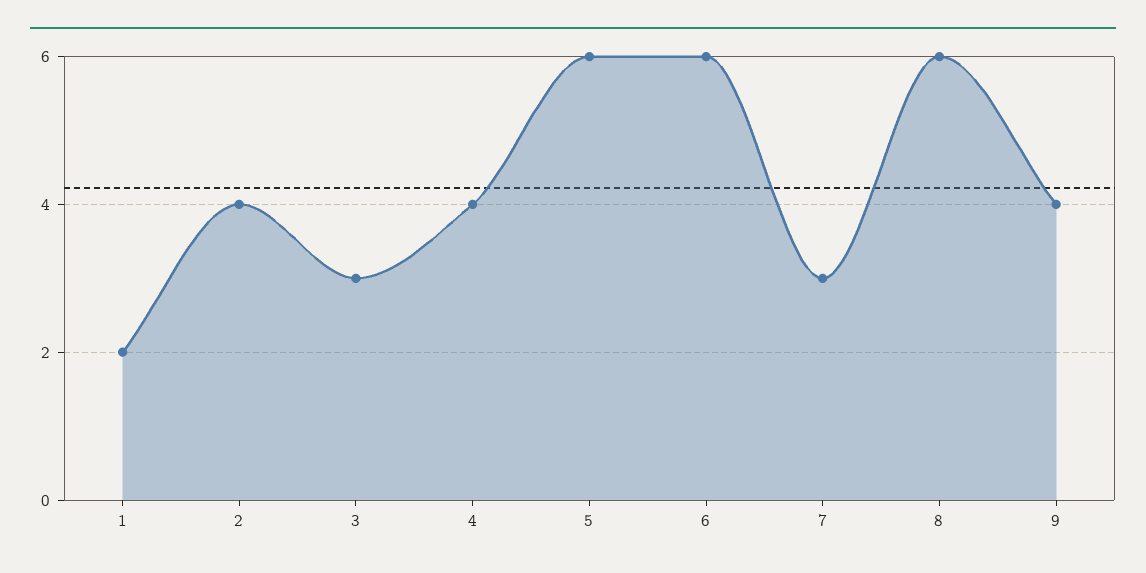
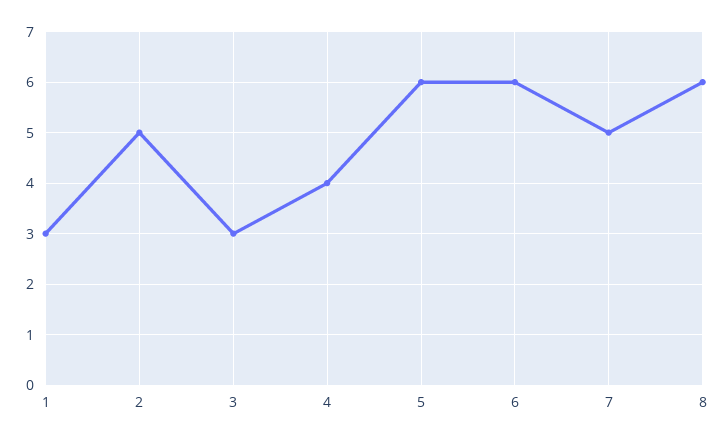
1: 2 -> 3
2: 4 -> 5
7: 3 -> 5
9: 4 -> none

